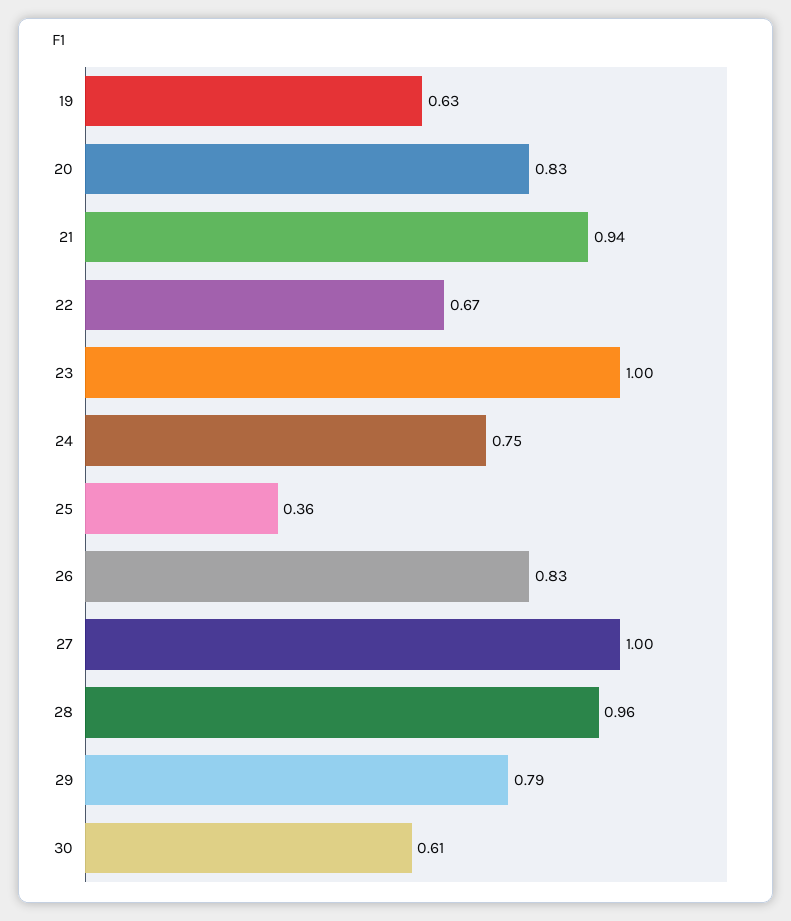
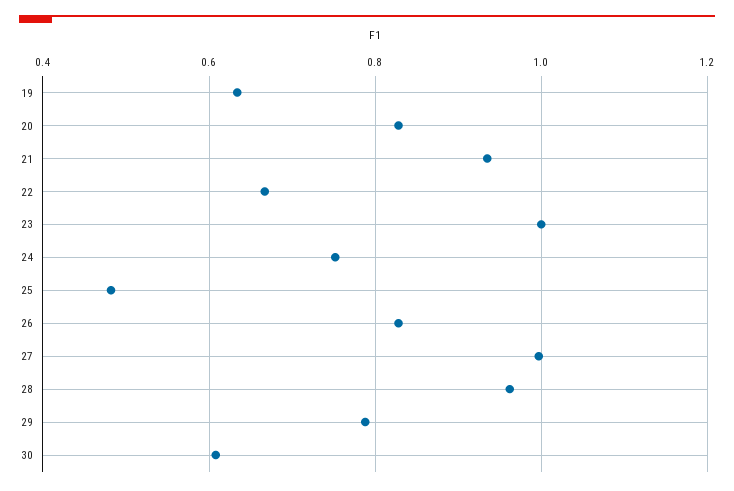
25: 0.36 -> 0.48

